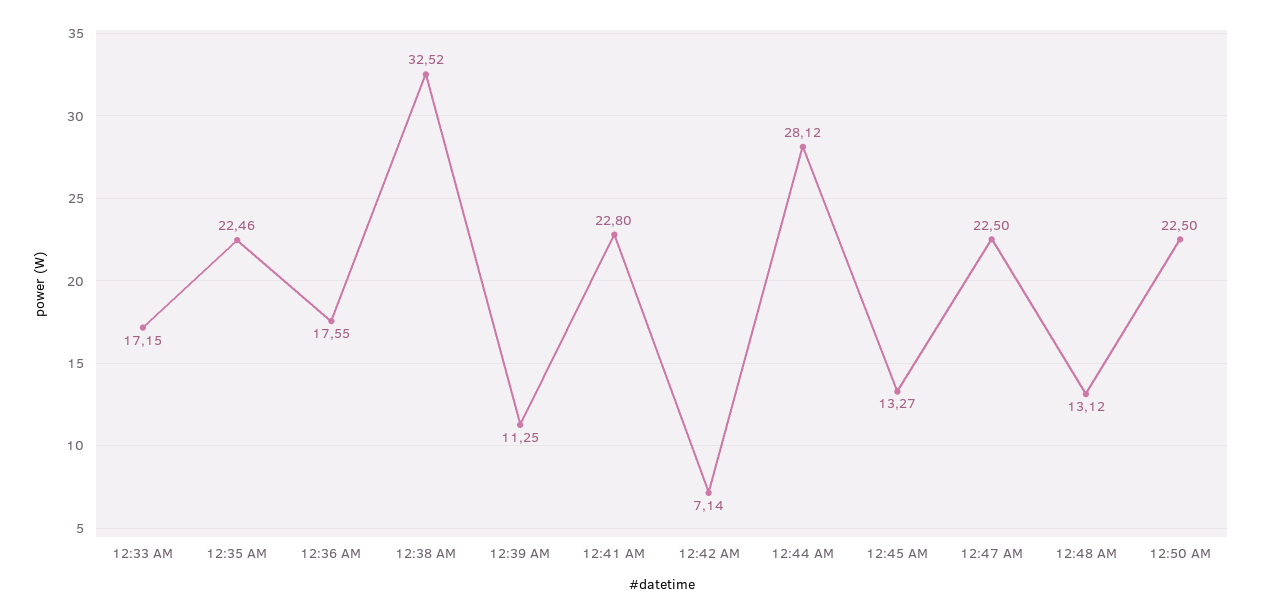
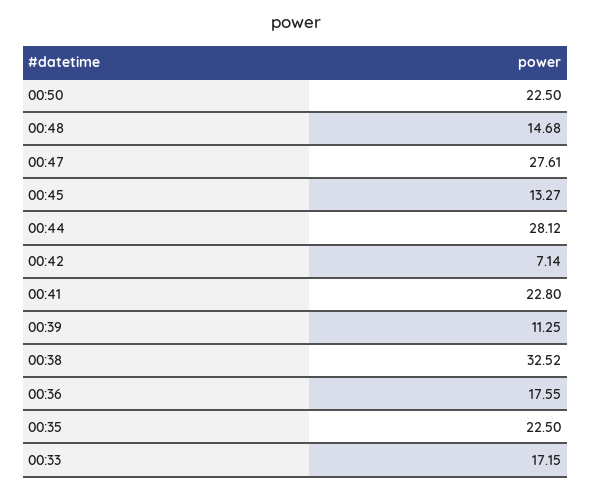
12:35 AM: 22.46 -> 22.5
12:47 AM: 22.5 -> 27.61
12:48 AM: 13.12 -> 14.68

